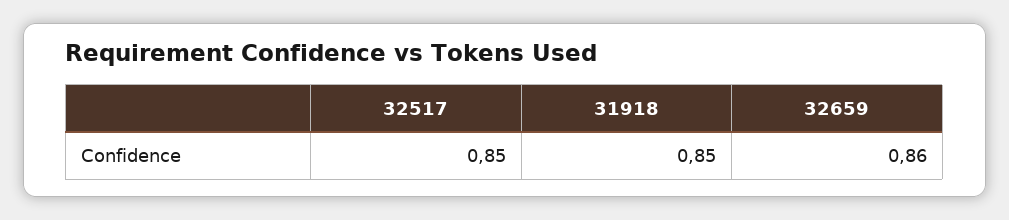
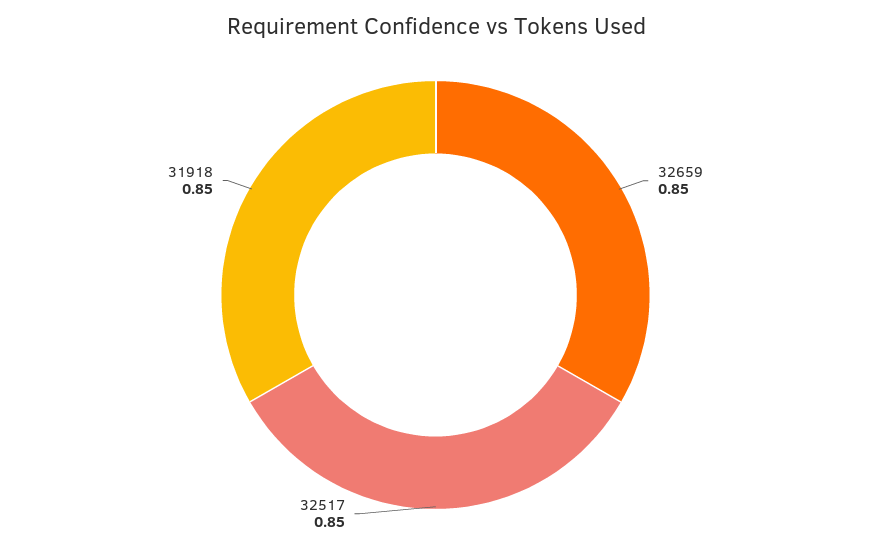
32659: 0.86 -> 0.85

